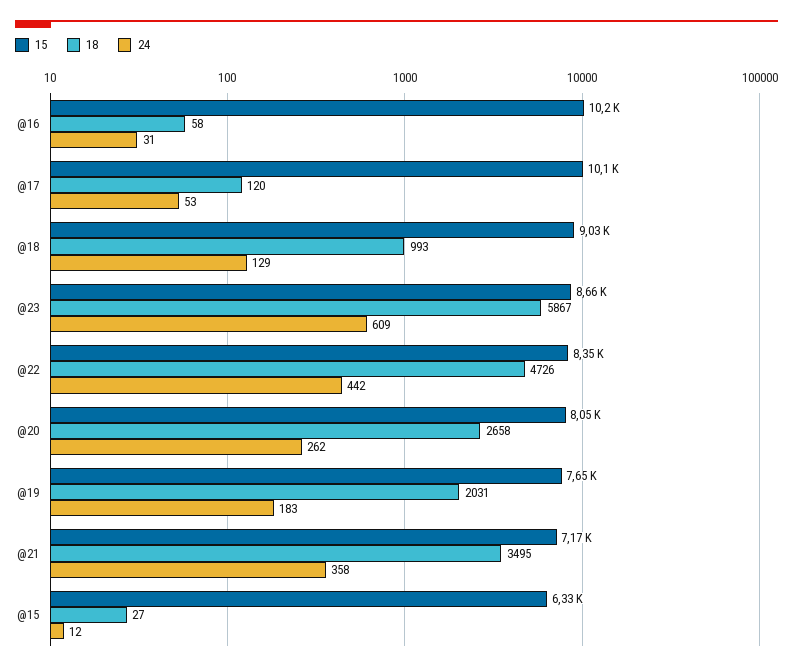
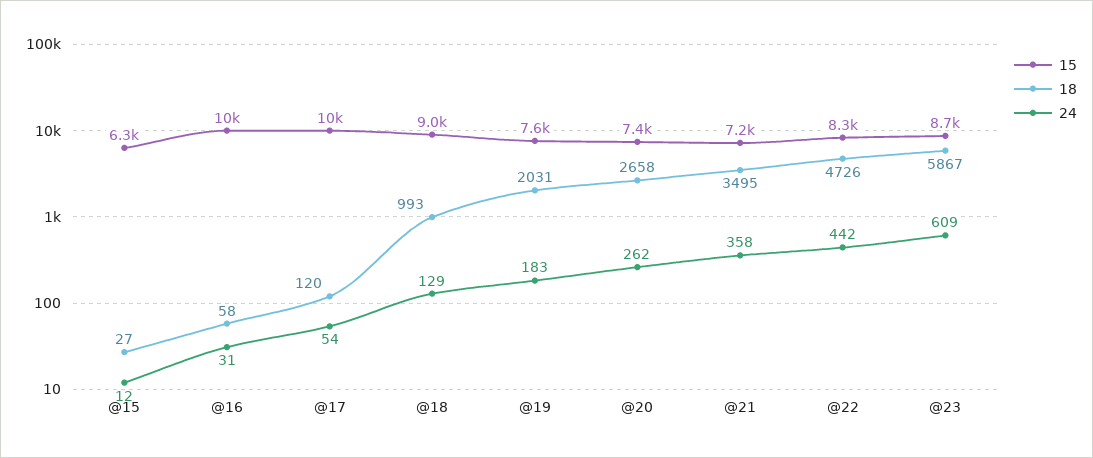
24, @17: 53 -> 54
15, @20: 8050 -> 7400

